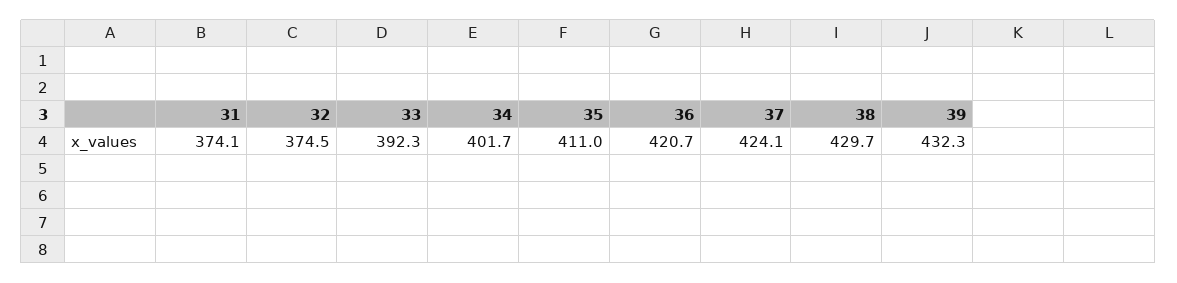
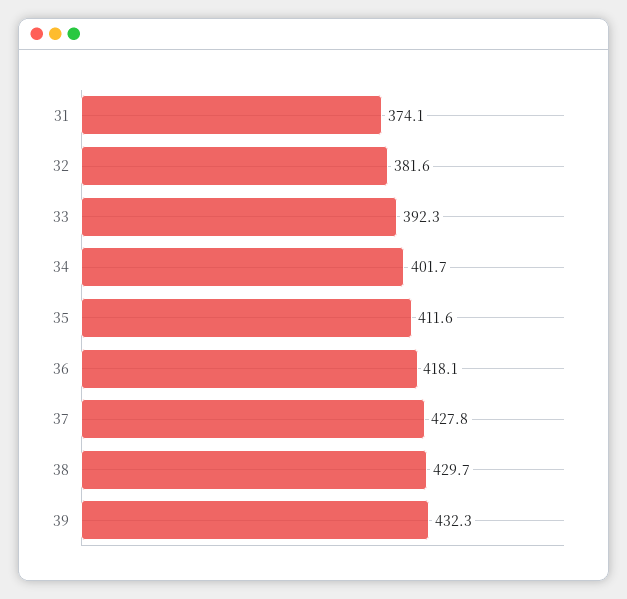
32: 374.5 -> 381.6
35: 411 -> 411.6
36: 420.7 -> 418.1
37: 424.1 -> 427.8

